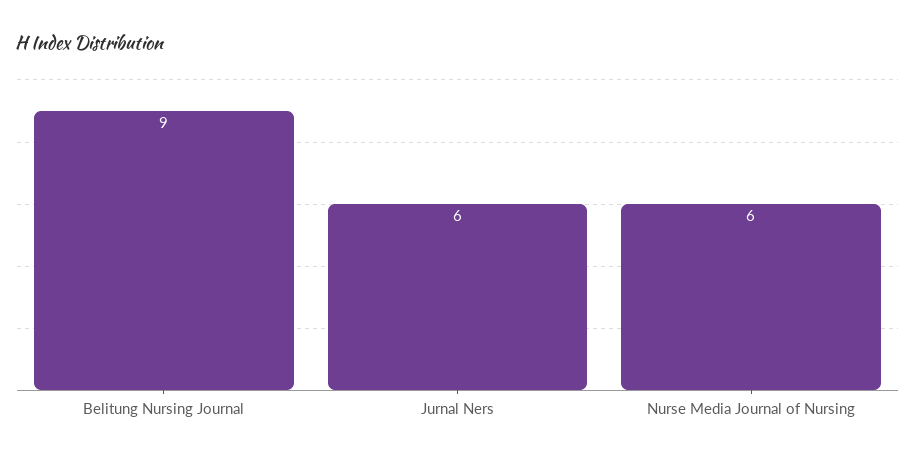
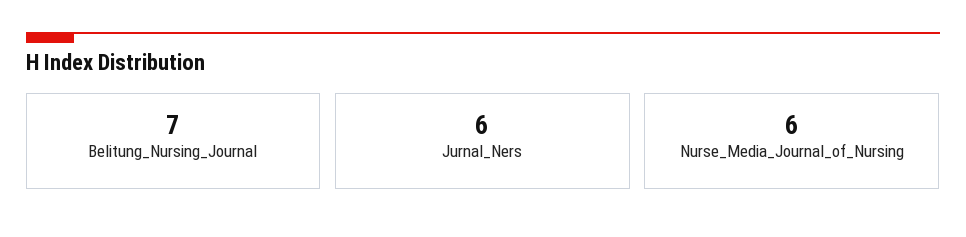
Belitung Nursing Journal: 9 -> 7

